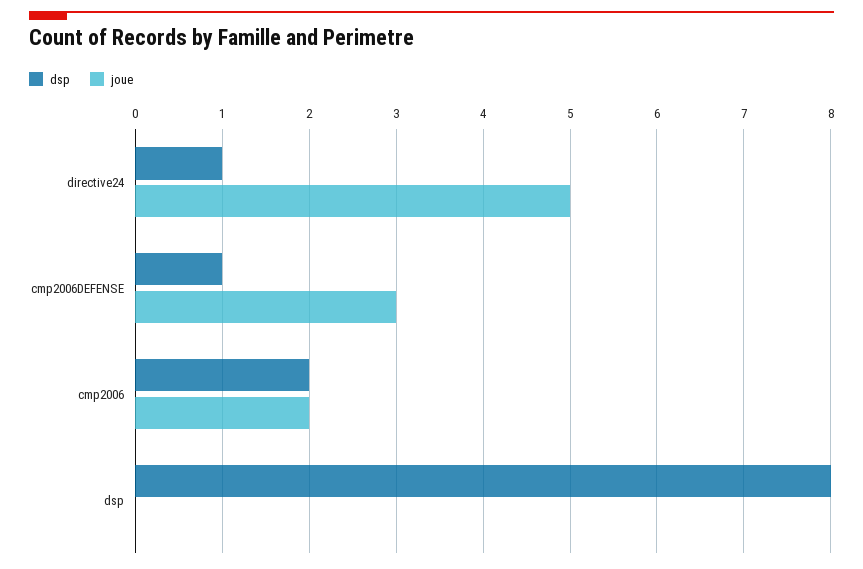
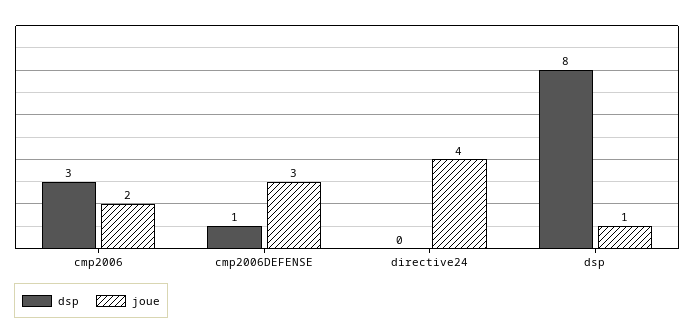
dsp, directive24: 1 -> 0
joue, directive24: 5 -> 4
dsp, cmp2006: 2 -> 3
joue, dsp: 0 -> 1

